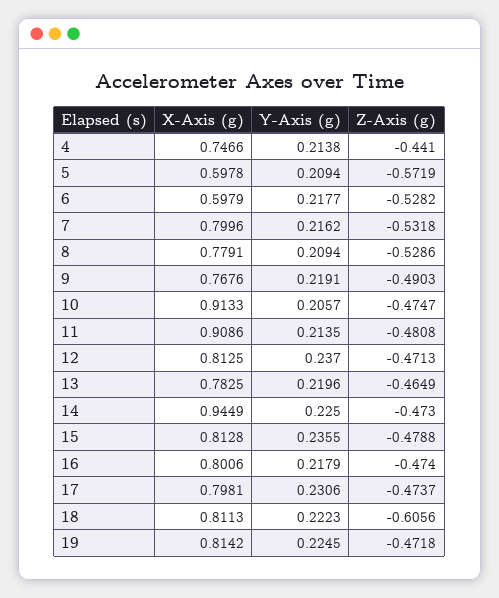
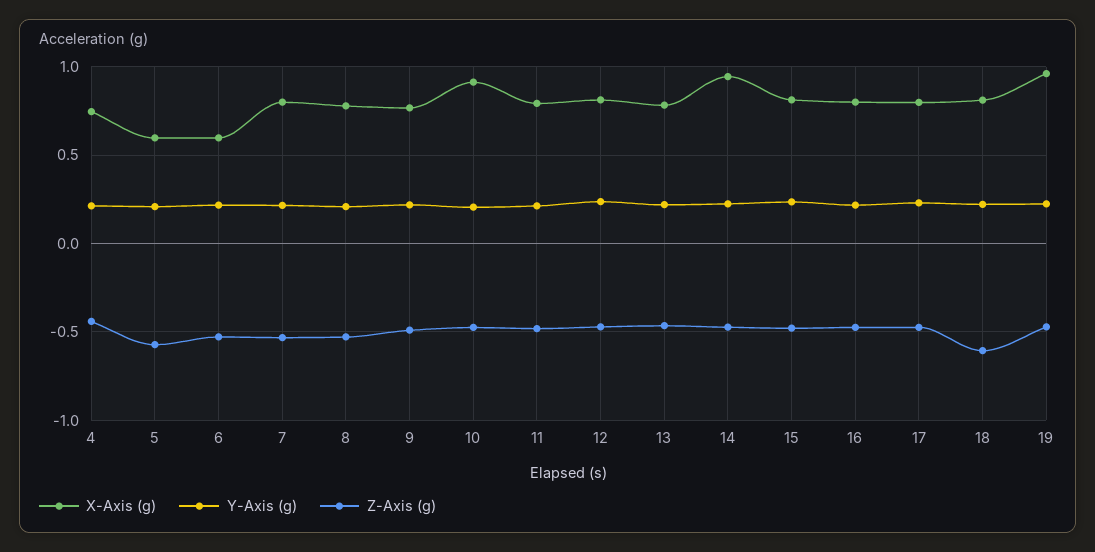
X-Axis (g), 11: 0.9086 -> 0.8
X-Axis (g), 19: 0.8142 -> 0.95

